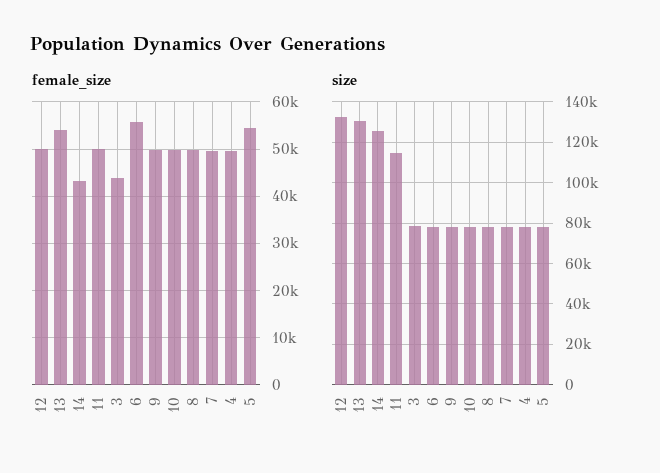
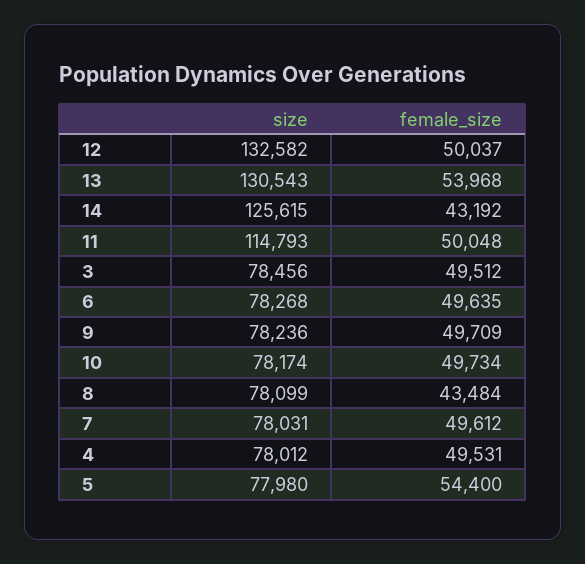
female_size, 3: 44000 -> 49512
female_size, 6: 56000 -> 49635
female_size, 8: 50000 -> 43484

